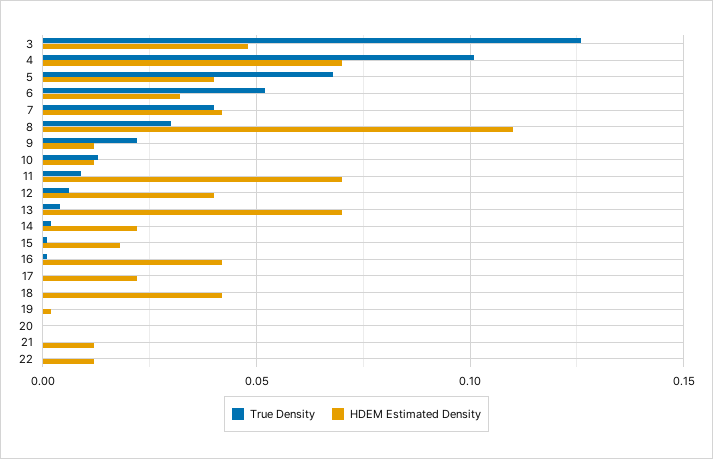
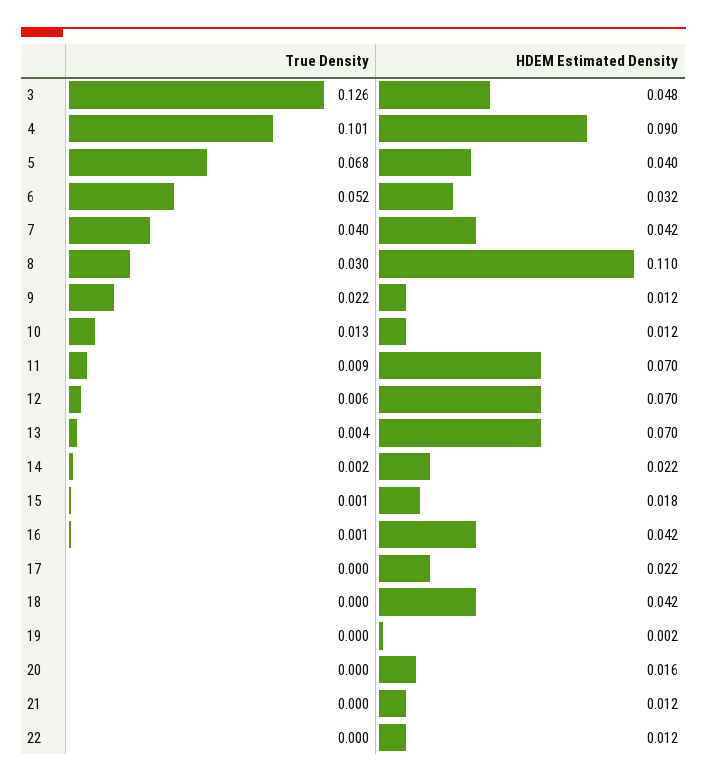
HDEM Estimated Density, 4: 0.07 -> 0.09
HDEM Estimated Density, 12: 0.04 -> 0.07
HDEM Estimated Density, 20: 0 -> 0.016

